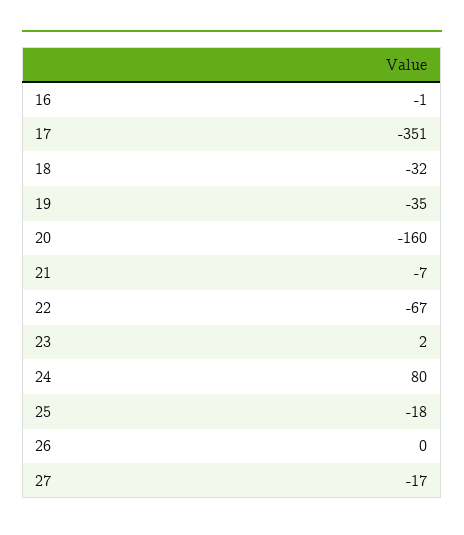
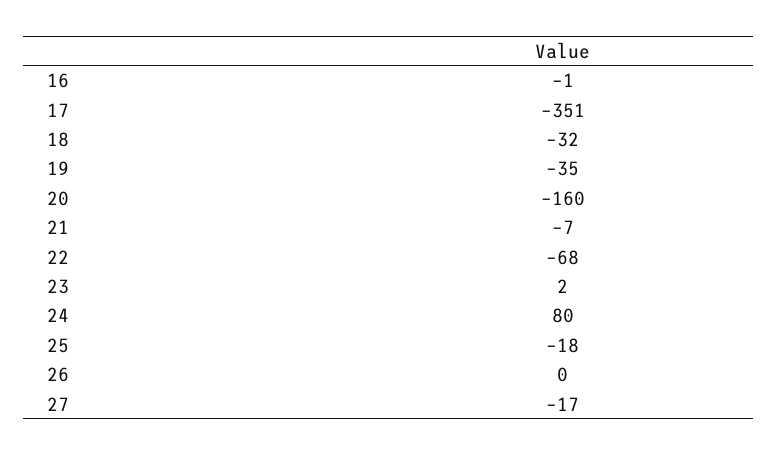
22: -67 -> -68

